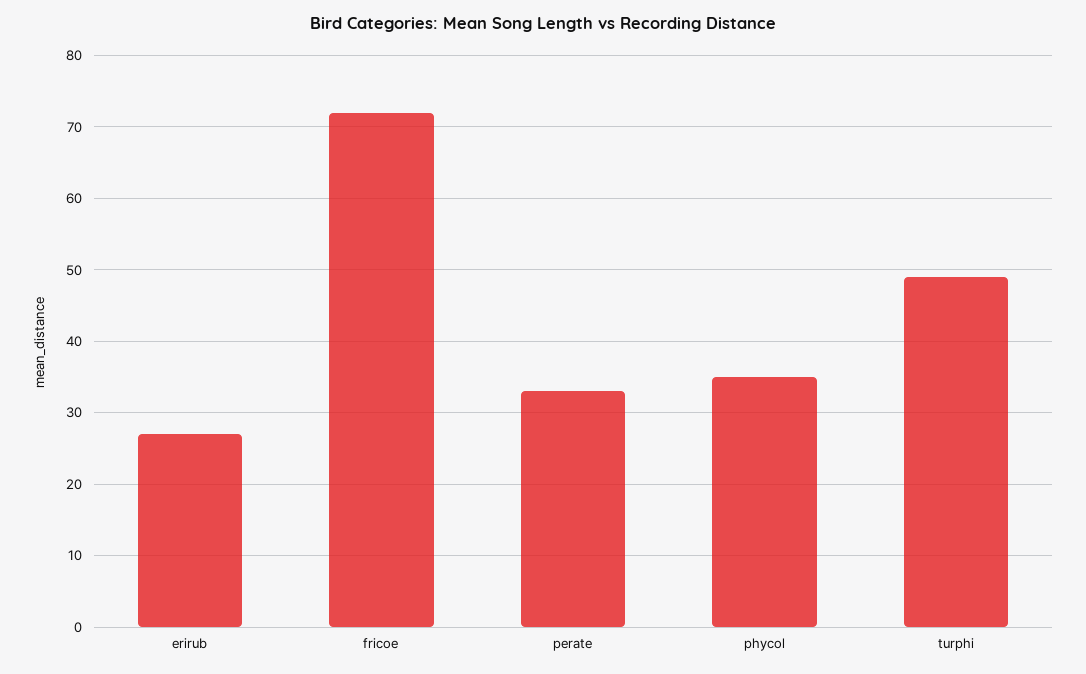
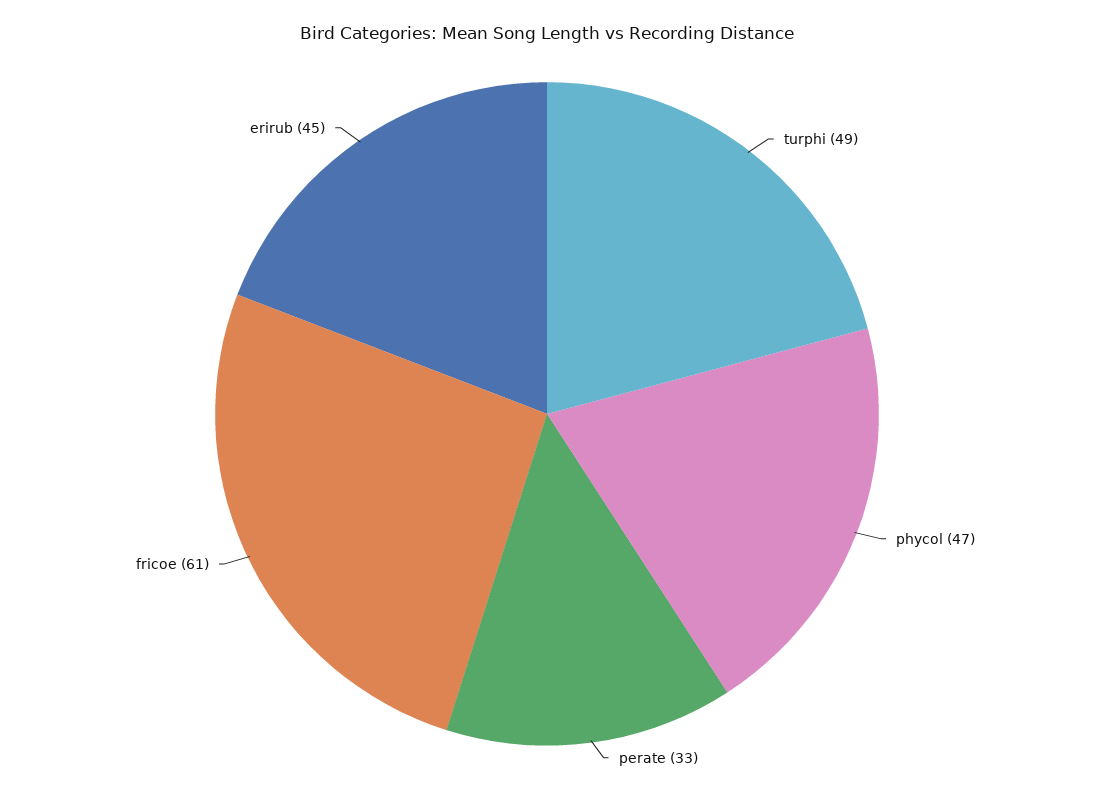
erirub: 27 -> 45
fricoe: 72 -> 61
phycol: 35 -> 47

